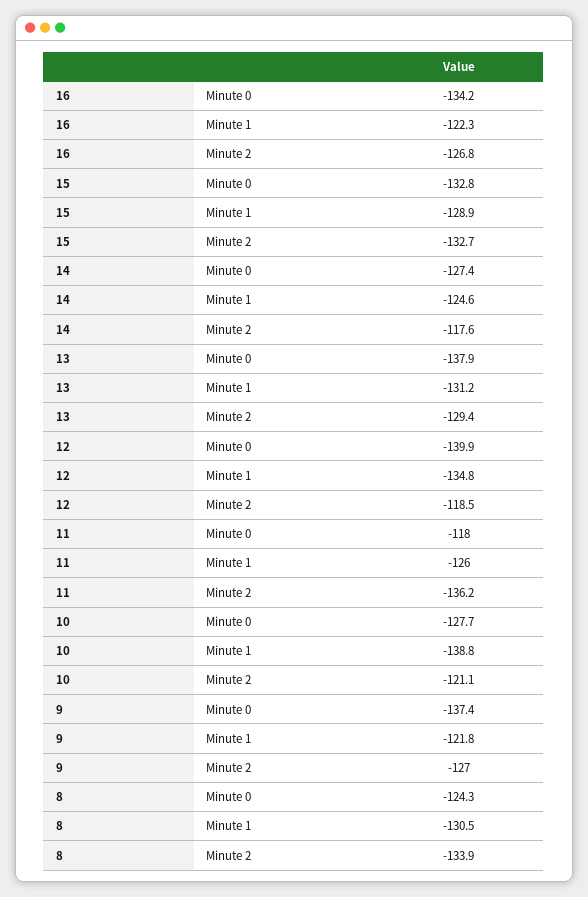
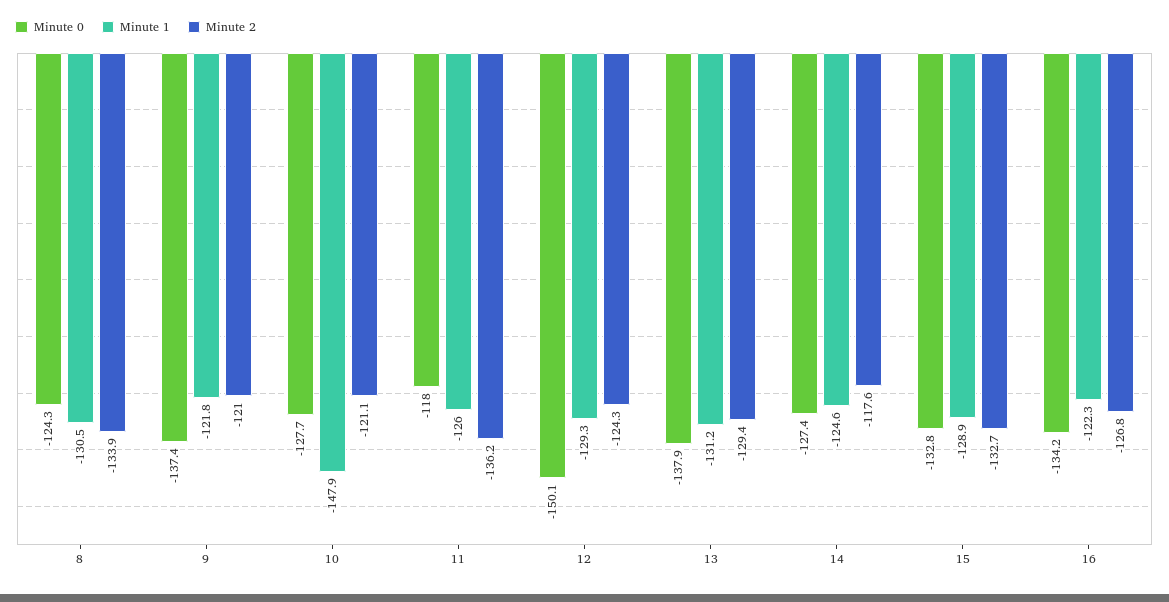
Minute 0, 12: -139.9 -> -150.1
Minute 1, 12: -134.8 -> -129.3
Minute 2, 12: -118.5 -> -124.3
Minute 1, 10: -138.8 -> -147.9
Minute 2, 9: -127 -> -121

